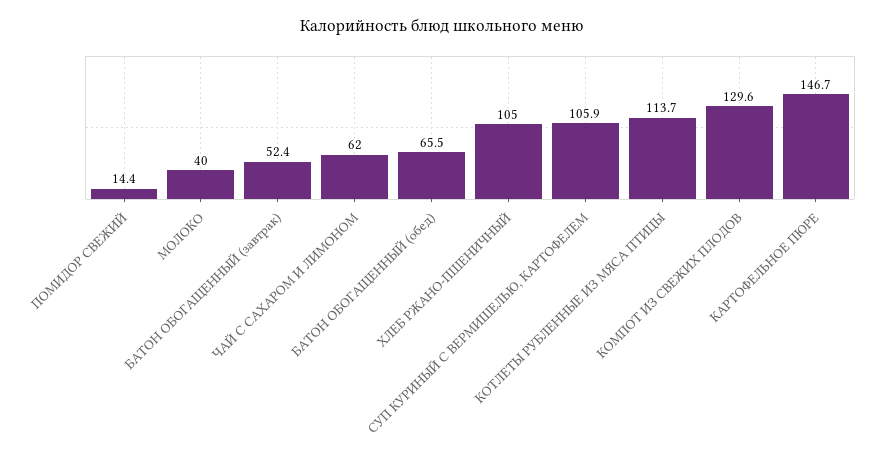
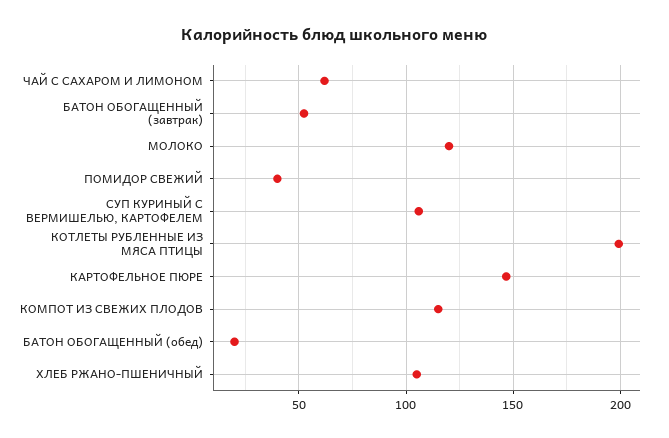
ПОМИДОР СВЕЖИЙ: 14.4 -> 40
МОЛОКО: 40 -> 120
БАТОН ОБОГАЩЕННЫЙ (обед): 65.5 -> 20
КОТЛЕТЫ РУБЛЕННЫЕ ИЗ МЯСА ПТИЦЫ: 113.7 -> 200
КОМПОТ ИЗ СВЕЖИХ ПЛОДОВ: 129.6 -> 115

